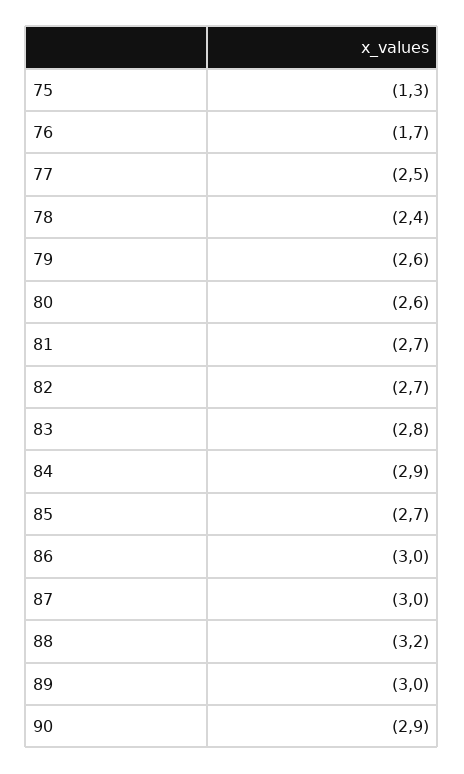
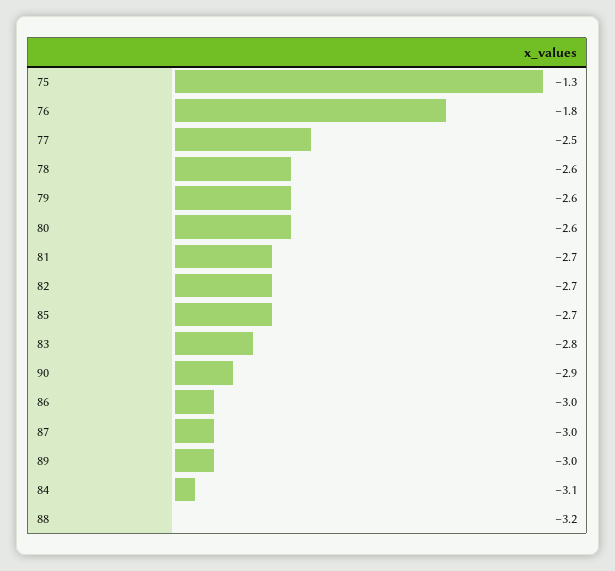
76: -1.7 -> -1.8
78: -2.4 -> -2.6
84: -2.9 -> -3.1

